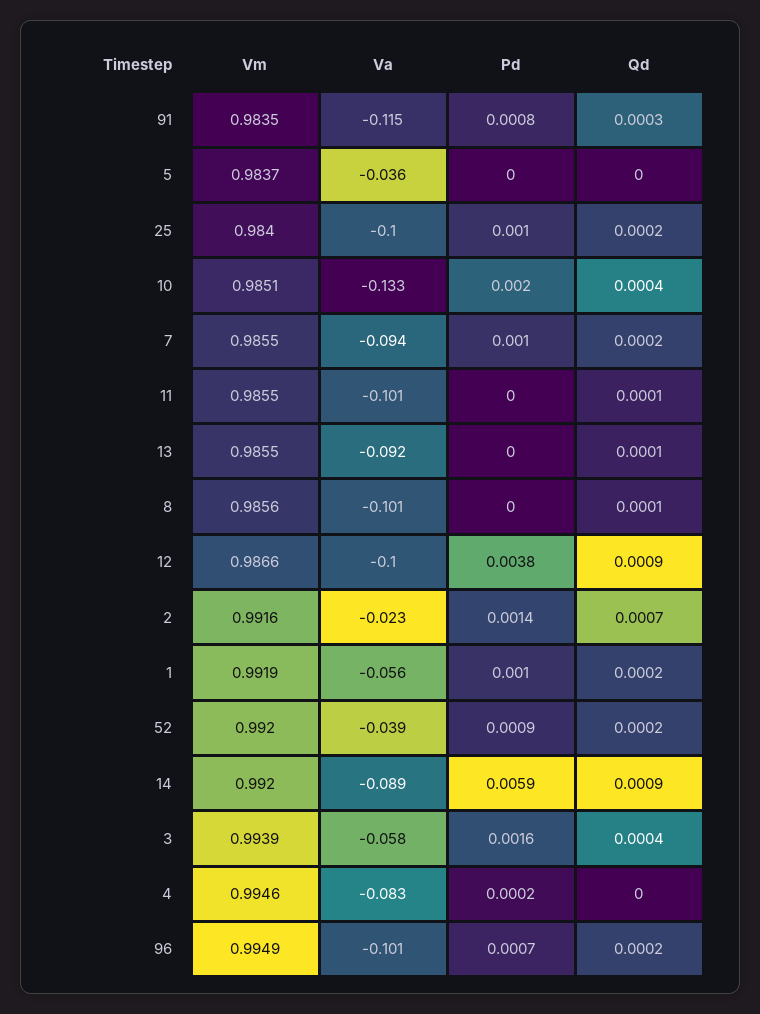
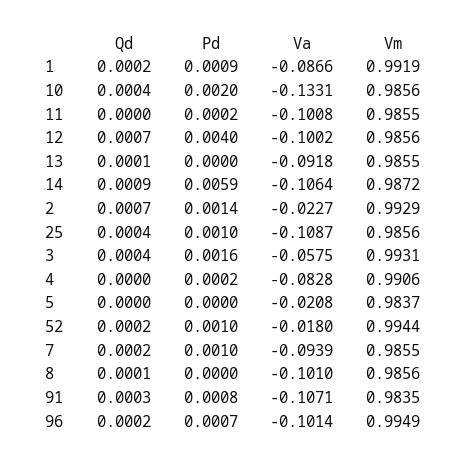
Va, 91: -0.115 -> -0.1071
Va, 5: -0.036 -> -0.0208
Vm, 25: 0.984 -> 0.9856
Va, 25: -0.1 -> -0.1087
Qd, 25: 0.0002 -> 0.0004
Vm, 10: 0.9851 -> 0.9856
Pd, 11: 0 -> 0.0002
Qd, 11: 0.0001 -> 0
Vm, 12: 0.9866 -> 0.9856
Pd, 12: 0.0038 -> 0.004
Qd, 12: 0.0009 -> 0.0007
Vm, 2: 0.9916 -> 0.9929
Va, 1: -0.056 -> -0.0866
Pd, 1: 0.001 -> 0.0009
Vm, 52: 0.992 -> 0.9944
Va, 52: -0.039 -> -0.018
Pd, 52: 0.0009 -> 0.001
Vm, 14: 0.992 -> 0.9872
Va, 14: -0.089 -> -0.1064
Vm, 3: 0.9939 -> 0.9931
Vm, 4: 0.9946 -> 0.9906

